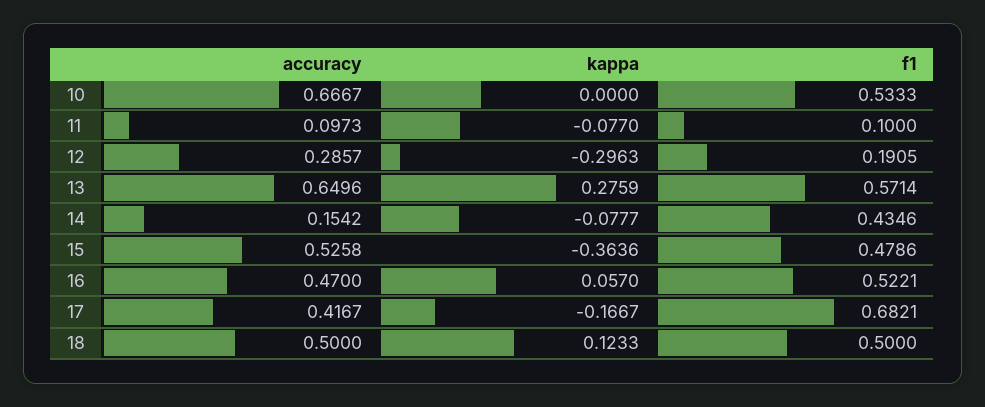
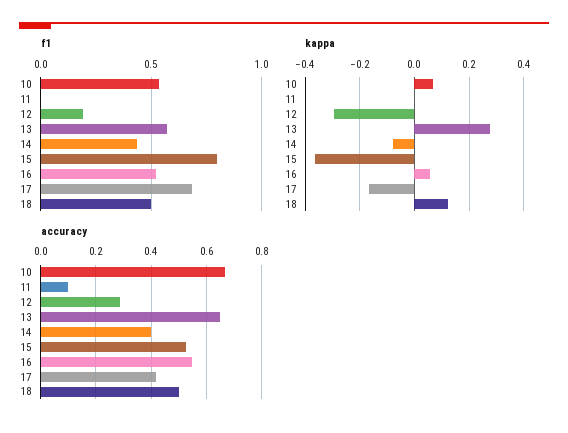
kappa, 10: 0 -> 0.075
kappa, 11: -0.077 -> 0
f1, 11: 0.1 -> 0
accuracy, 14: 0.1542 -> 0.4
f1, 15: 0.4786 -> 0.8
accuracy, 16: 0.47 -> 0.55

